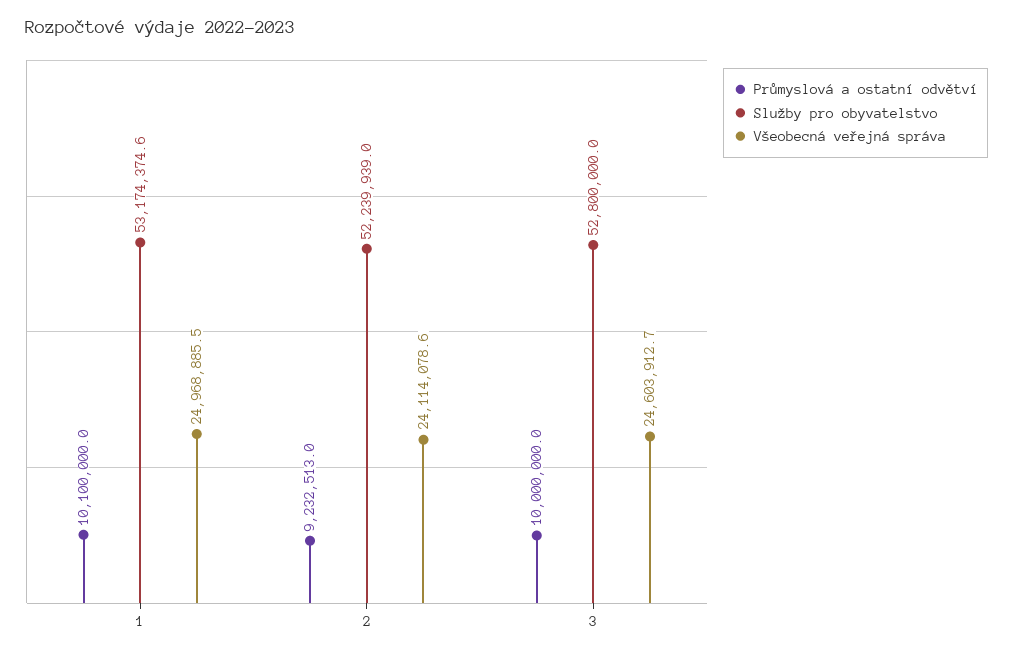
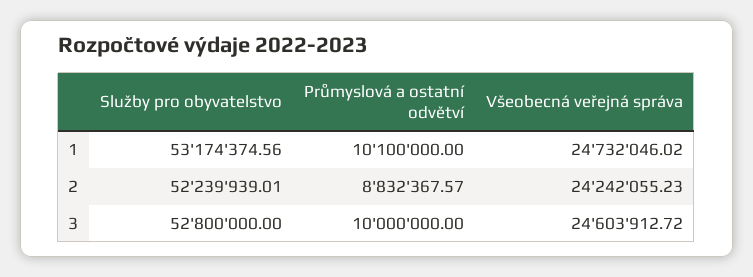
Všeobecná veřejná správa, 1: 24968885.5 -> 24732046.02
Průmyslová a ostatní odvětví, 2: 9232513 -> 8832367.57
Všeobecná veřejná správa, 2: 24114078.6 -> 24242055.23

